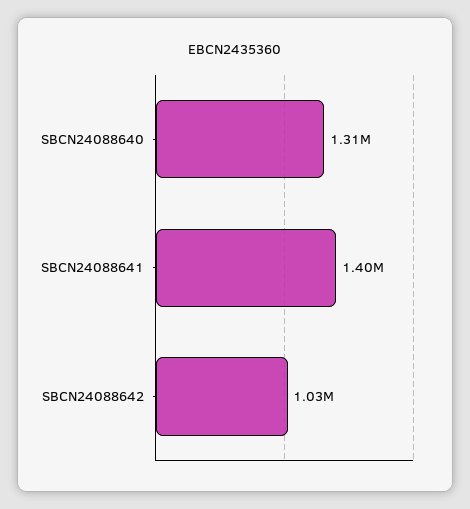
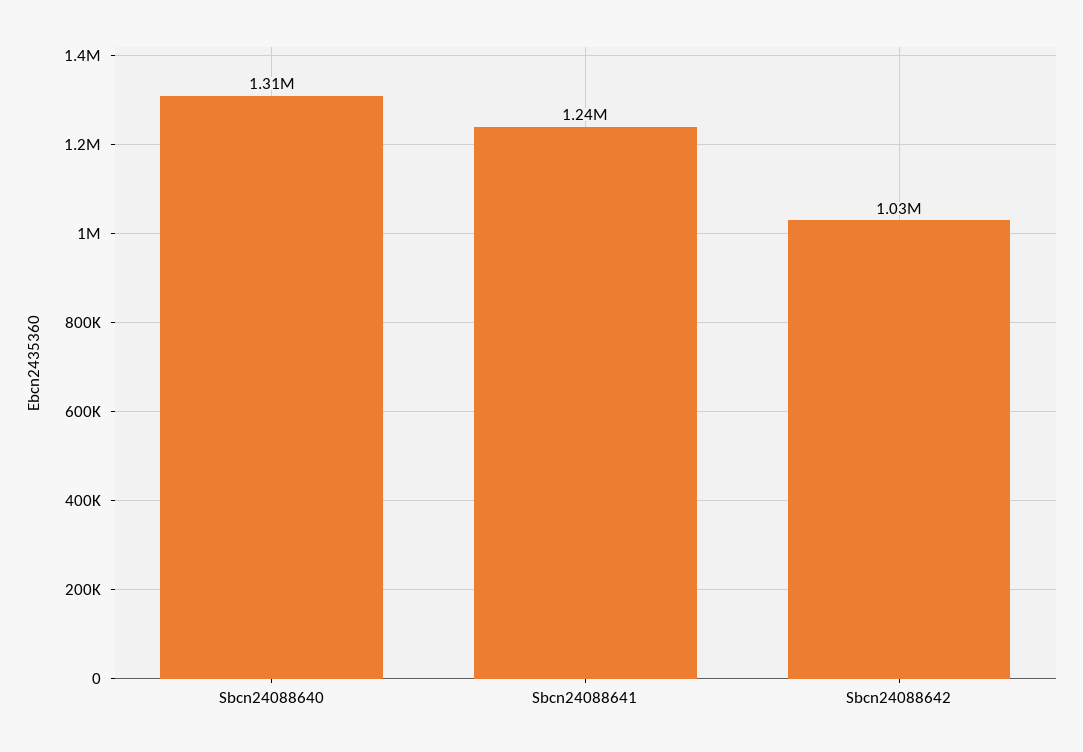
SBCN24088641: 1400000 -> 1240000

